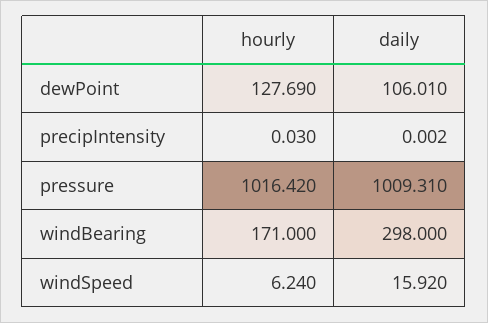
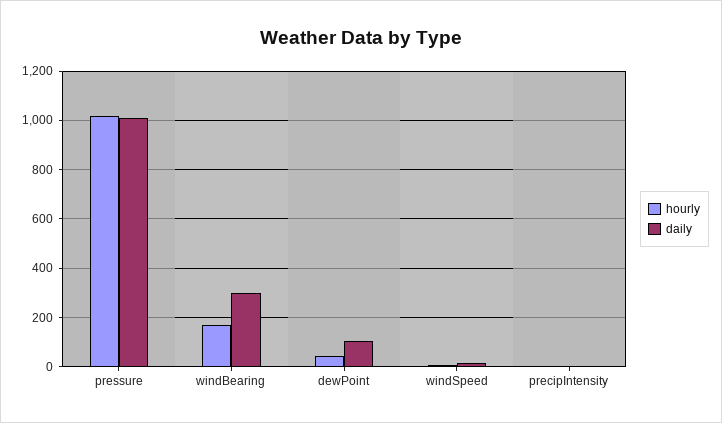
hourly, dewPoint: 127.69 -> 50

